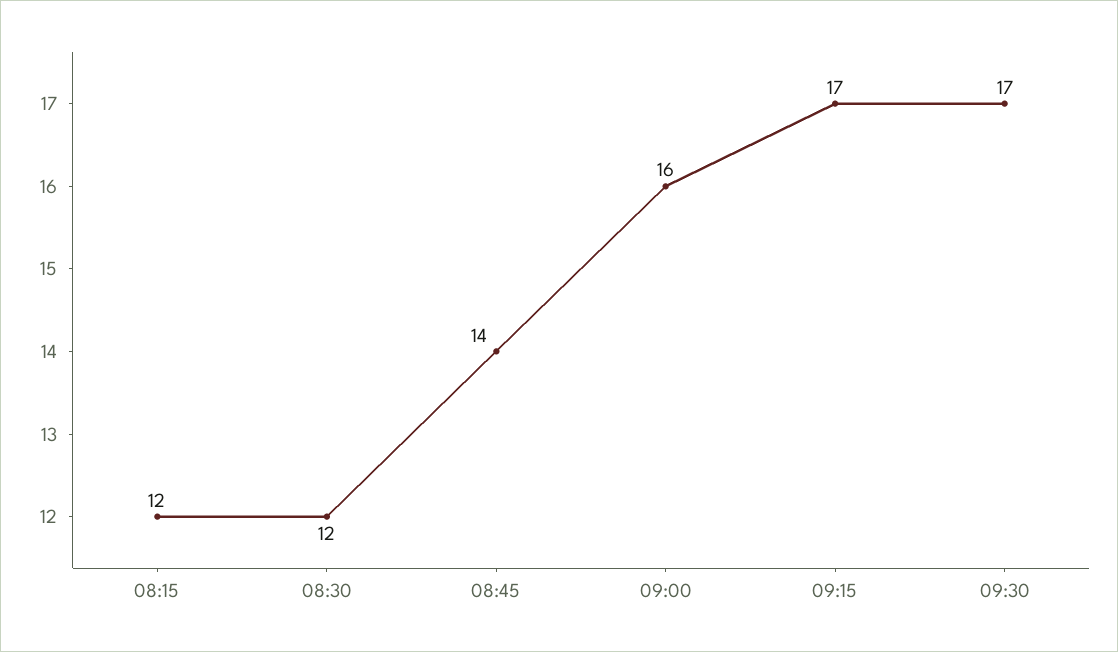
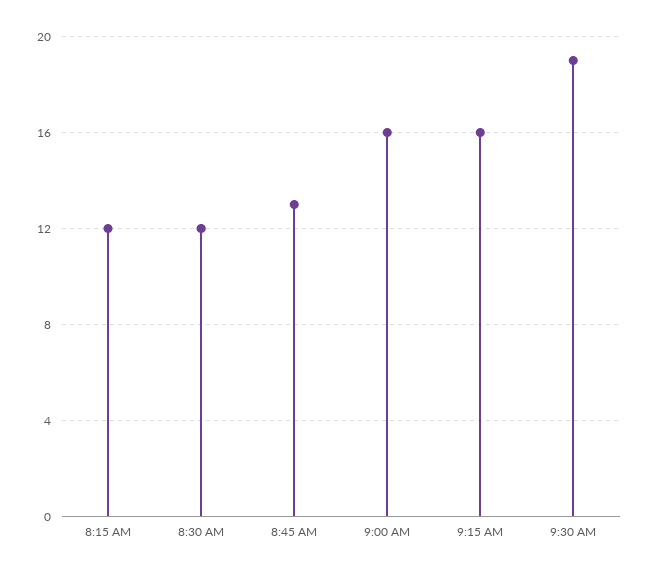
08:45: 14 -> 13
09:15: 17 -> 16
09:30: 17 -> 19

